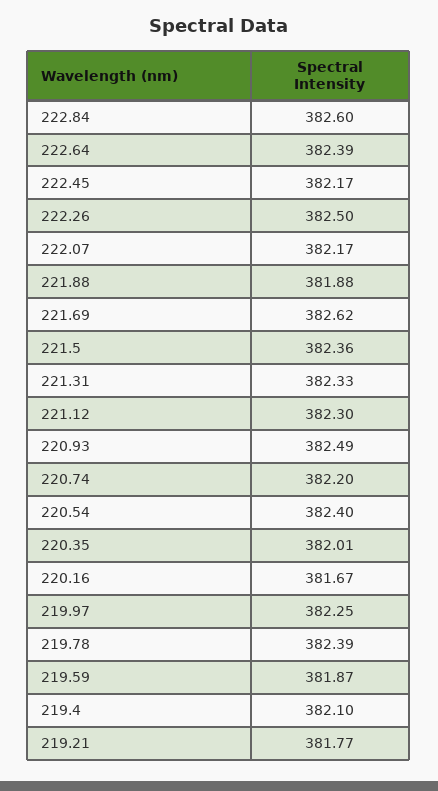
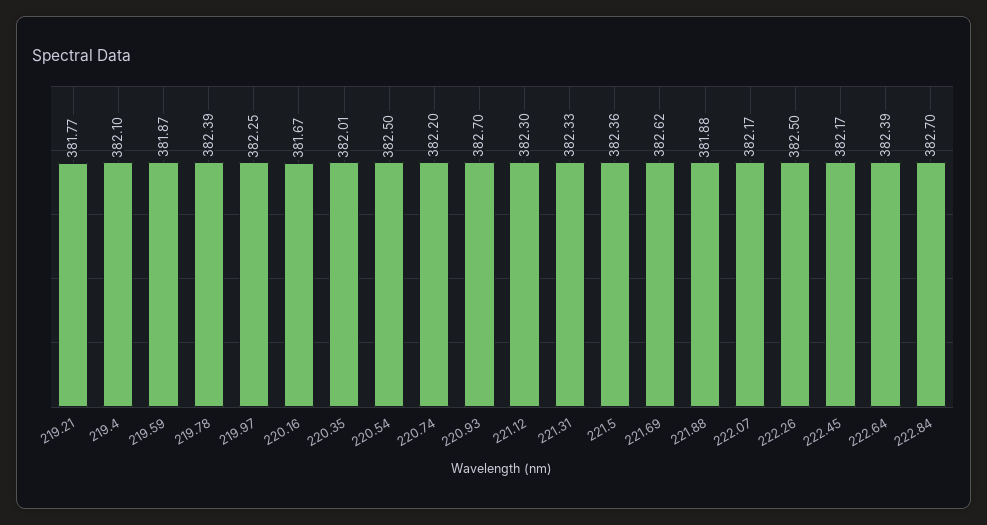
222.84: 382.6 -> 382.7
220.93: 382.49 -> 382.7
220.54: 382.4 -> 382.5

